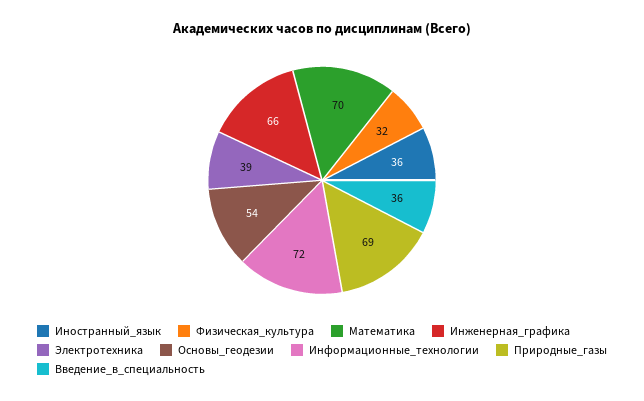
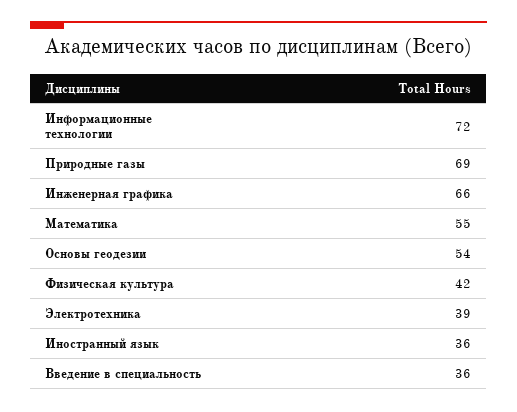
Физическая_культура: 32 -> 42
Математика: 70 -> 55

